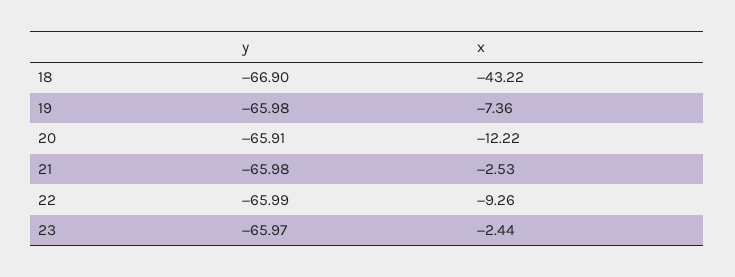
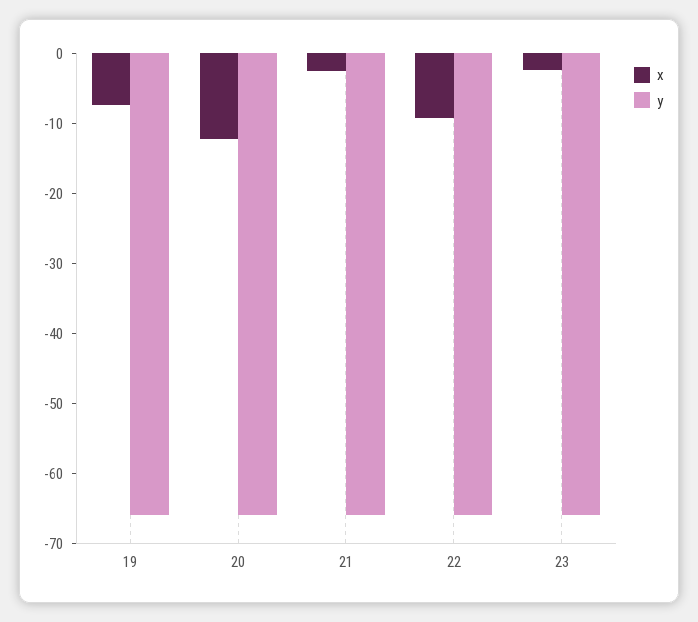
y, 18: -66.9 -> none
x, 18: -43.22 -> none

